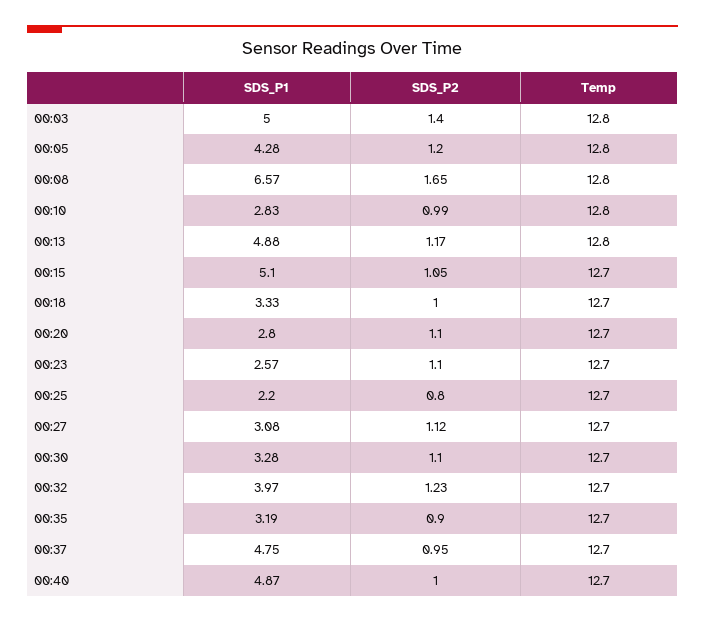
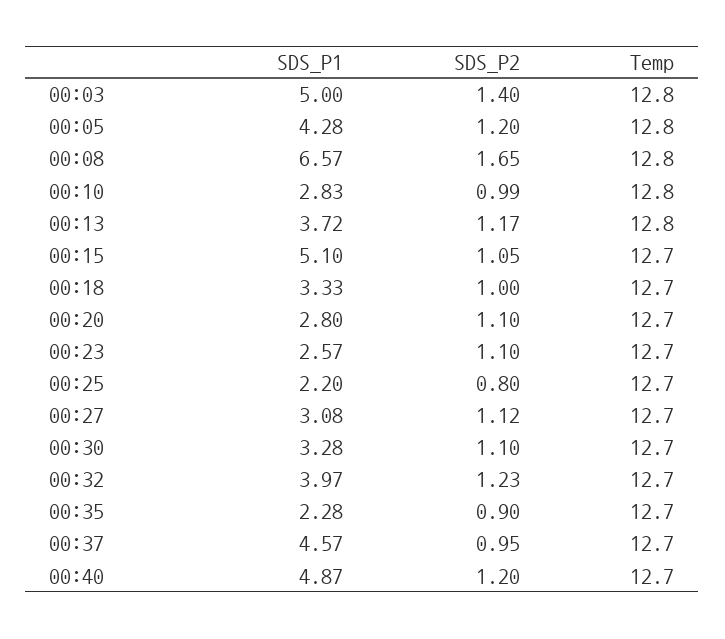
SDS_P1, 00:13: 4.88 -> 3.72
SDS_P1, 00:35: 3.19 -> 2.28
SDS_P1, 00:37: 4.75 -> 4.57
SDS_P2, 00:40: 1 -> 1.2

